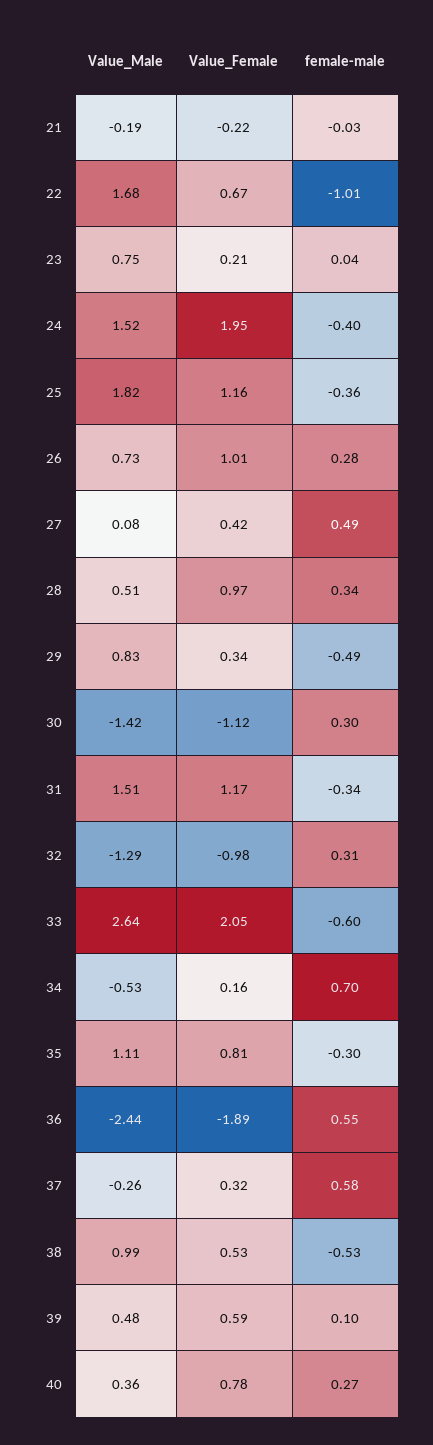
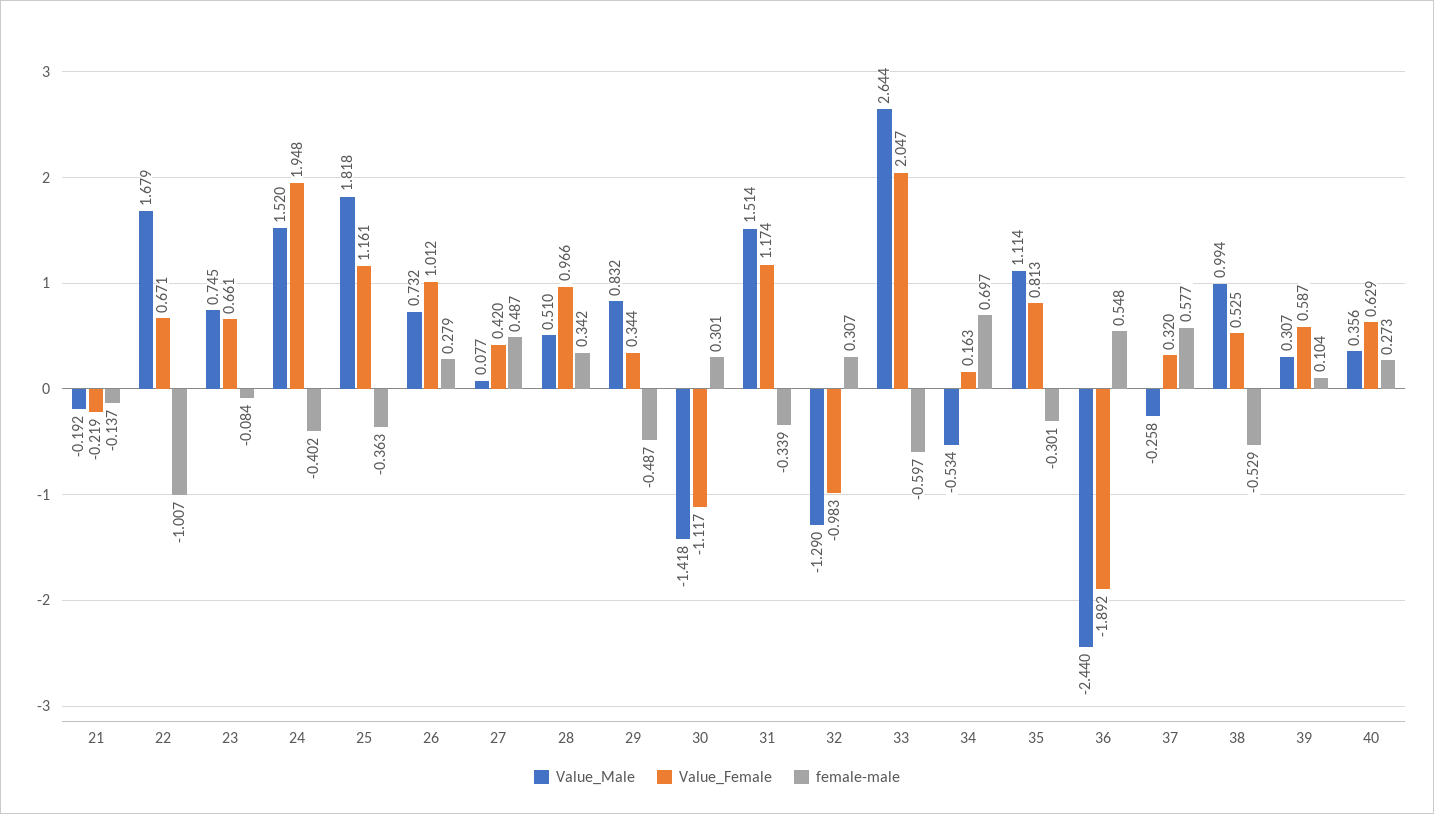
female-male, 21: -0.03 -> -0.137
Value_Female, 23: 0.21 -> 0.661
female-male, 23: 0.04 -> -0.084
Value_Male, 39: 0.48 -> 0.307
Value_Female, 40: 0.78 -> 0.629

